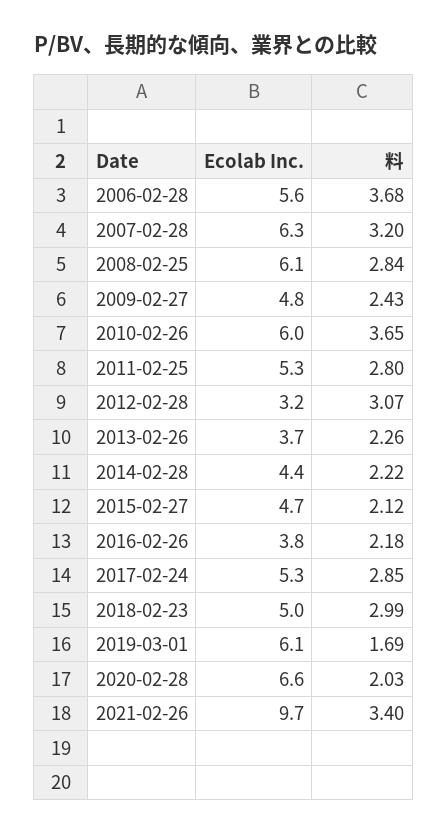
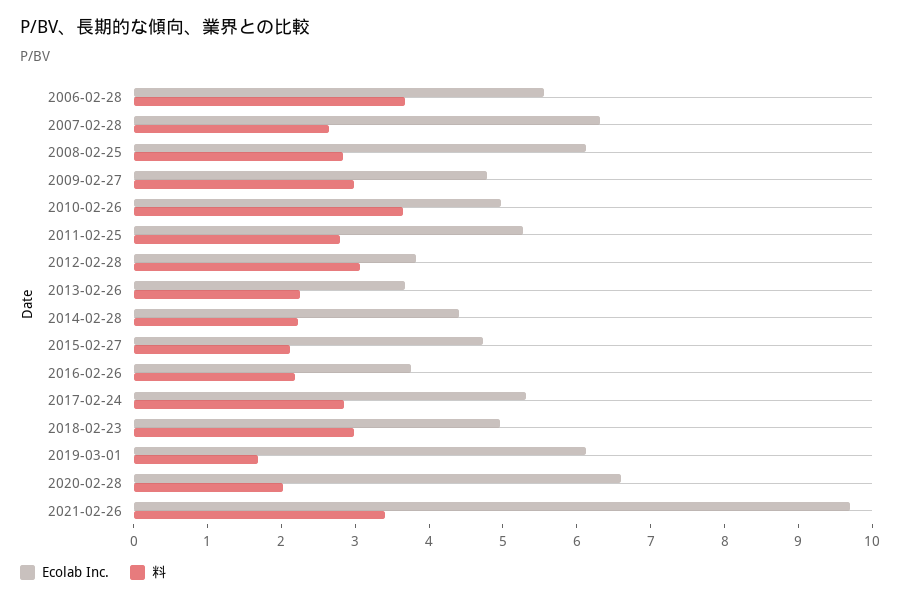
料, 2007-02-28: 3.2 -> 2.6
料, 2009-02-27: 2.43 -> 3
Ecolab Inc., 2010-02-26: 6 -> 5
Ecolab Inc., 2012-02-28: 3.2 -> 3.8

